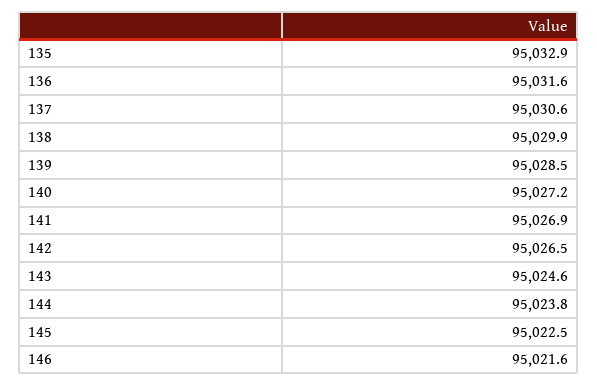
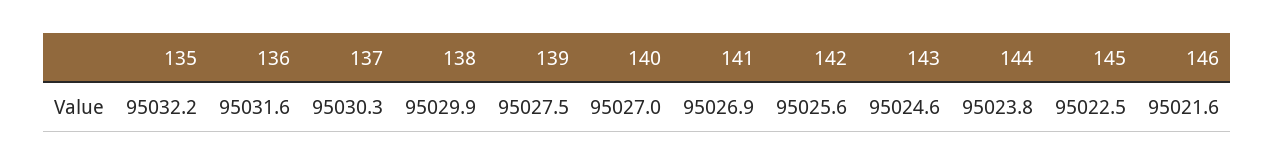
135: 95032.9 -> 95032.2
137: 95030.6 -> 95030.3
139: 95028.5 -> 95027.5
140: 95027.2 -> 95027
142: 95026.5 -> 95025.6

